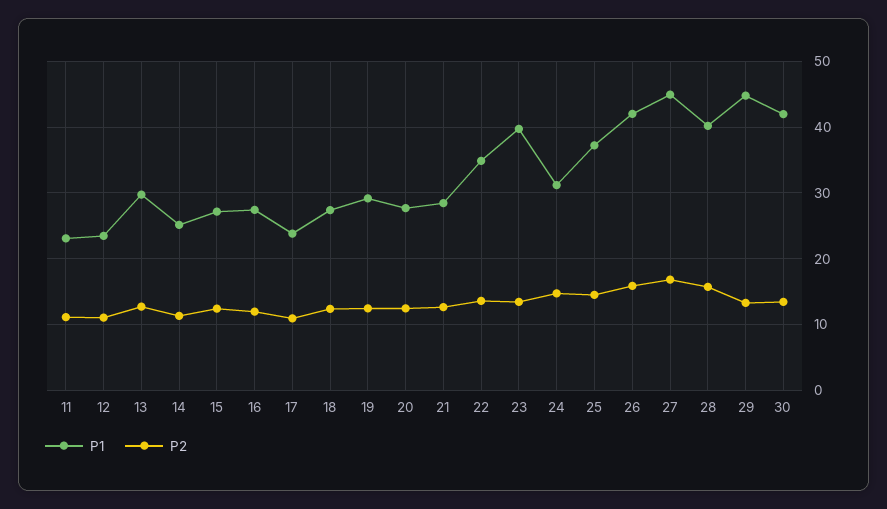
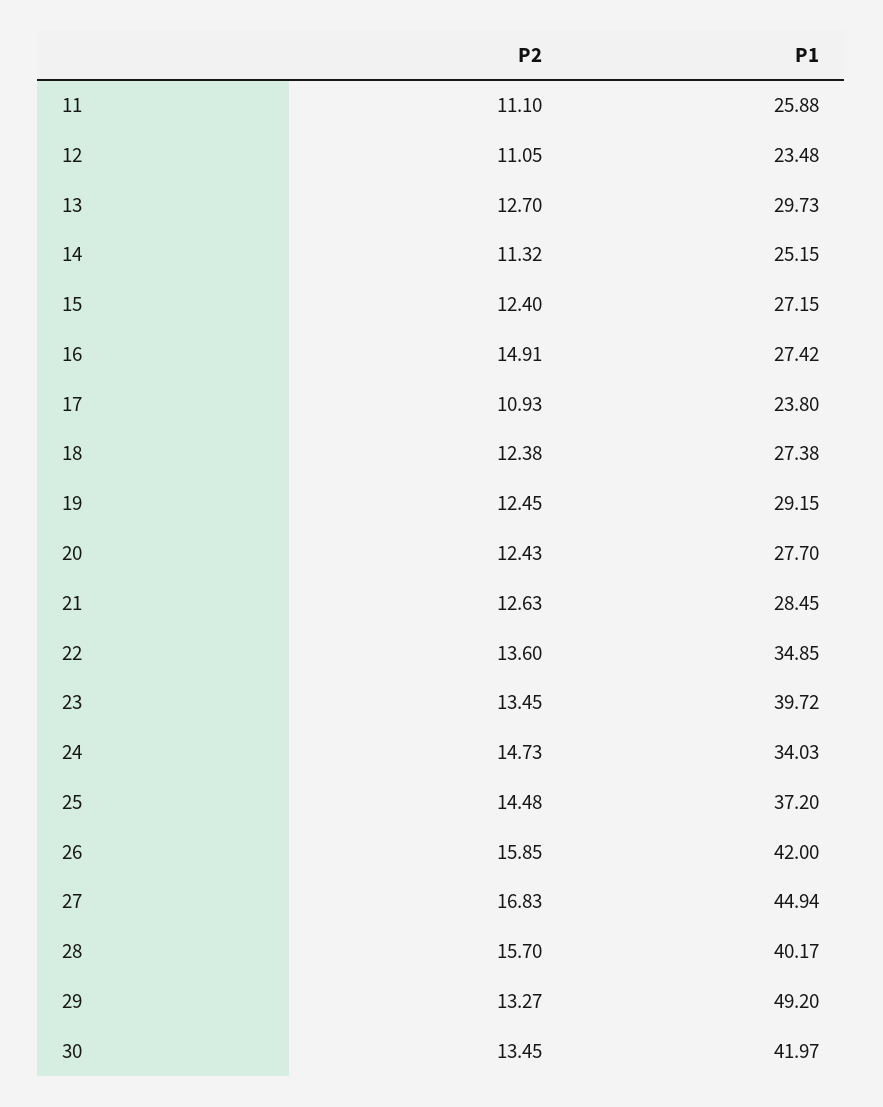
P1, 11: 23 -> 25.88
P2, 16: 12 -> 14.91
P1, 24: 31 -> 34.03
P1, 29: 45 -> 49.2

